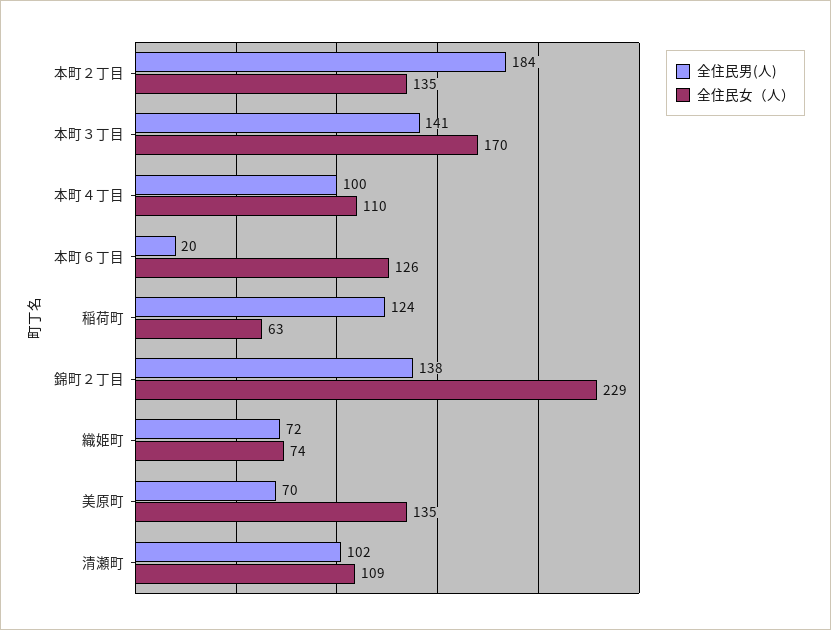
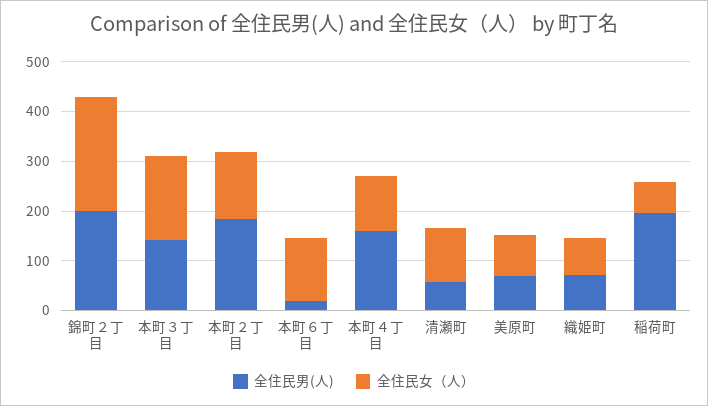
全住民男(人), 本町４丁目: 100 -> 160
全住民男(人), 稲荷町: 124 -> 200
全住民男(人), 錦町２丁目: 138 -> 200
全住民女（人）, 美原町: 135 -> 80
全住民男(人), 清瀬町: 102 -> 60

